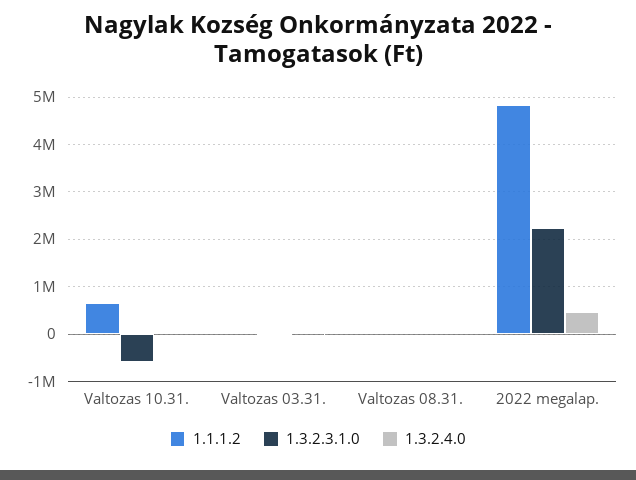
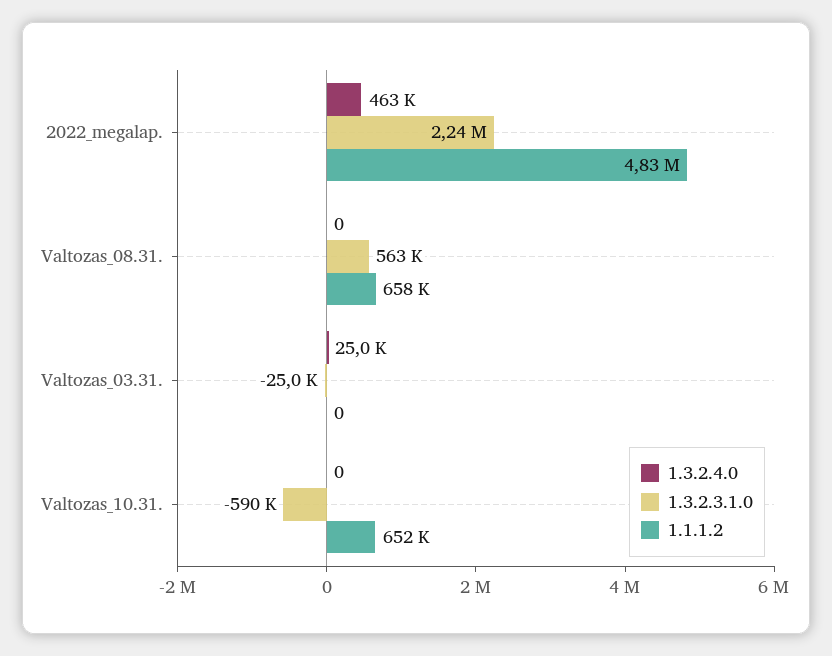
1.1.1.2, Valtozas 08.31.: 0 -> 658000
1.3.2.3.1.0, Valtozas 08.31.: 0 -> 563000

